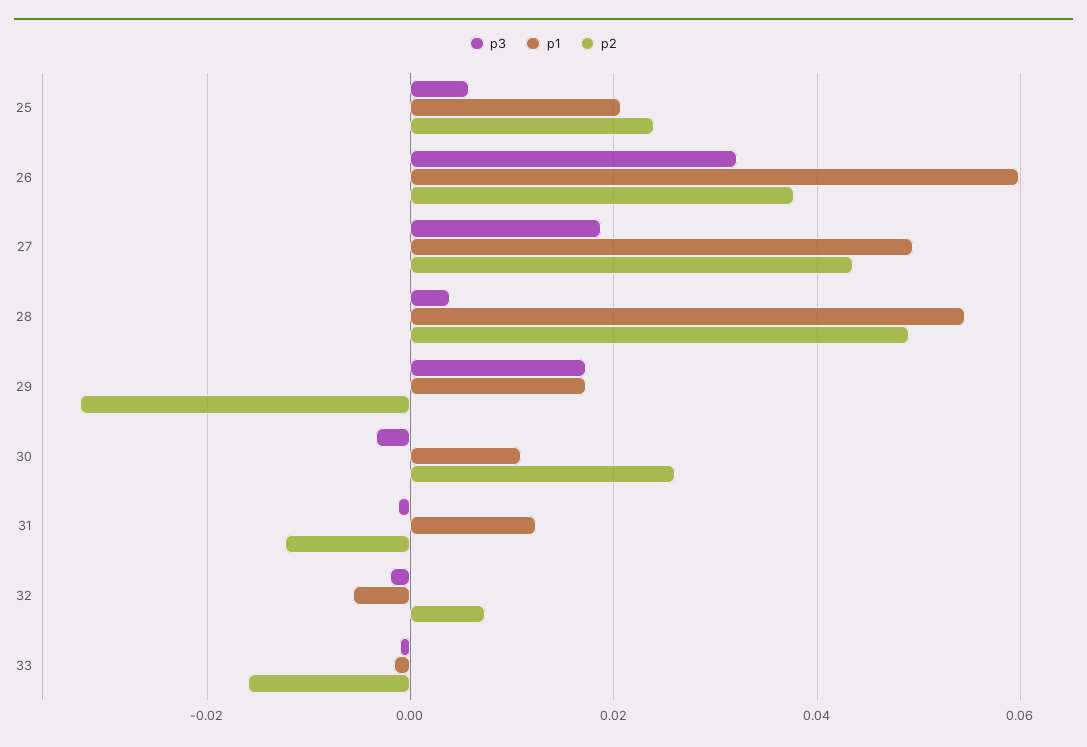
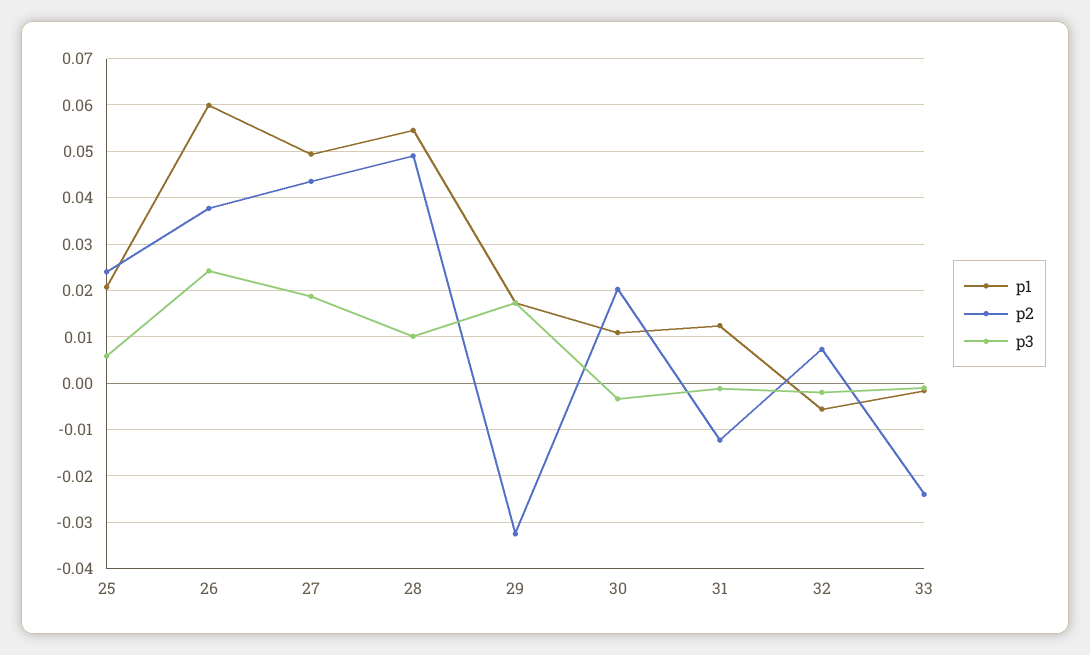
p3, 26: 0.032 -> 0.024
p3, 28: 0.004 -> 0.01
p2, 30: 0.026 -> 0.02
p2, 33: -0.016 -> -0.024

